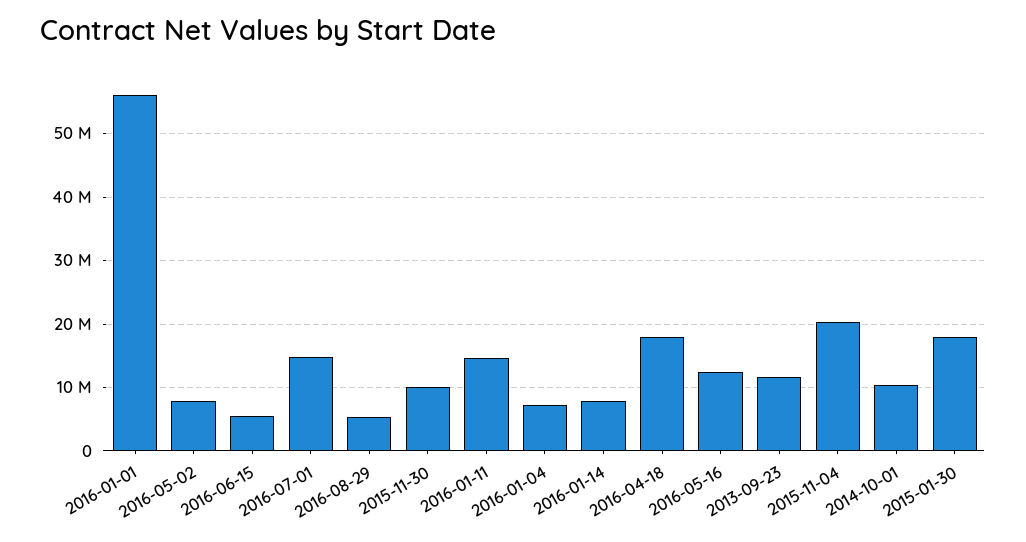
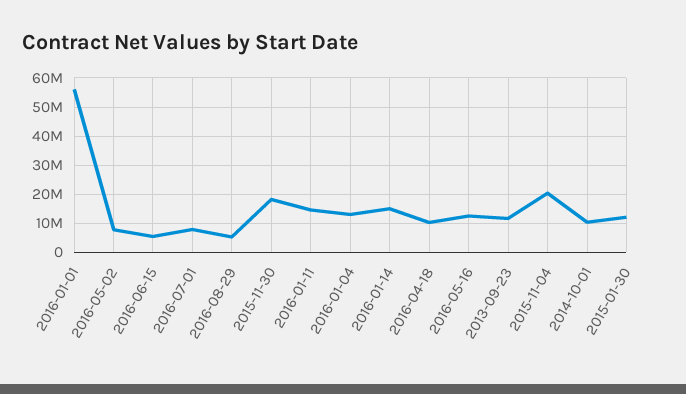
2016-07-01: 15000000 -> 7500000
2015-11-30: 10000000 -> 17500000
2016-01-04: 7000000 -> 12500000
2016-01-14: 8000000 -> 15000000
2016-04-18: 18000000 -> 10000000
2015-01-30: 18000000 -> 12500000

